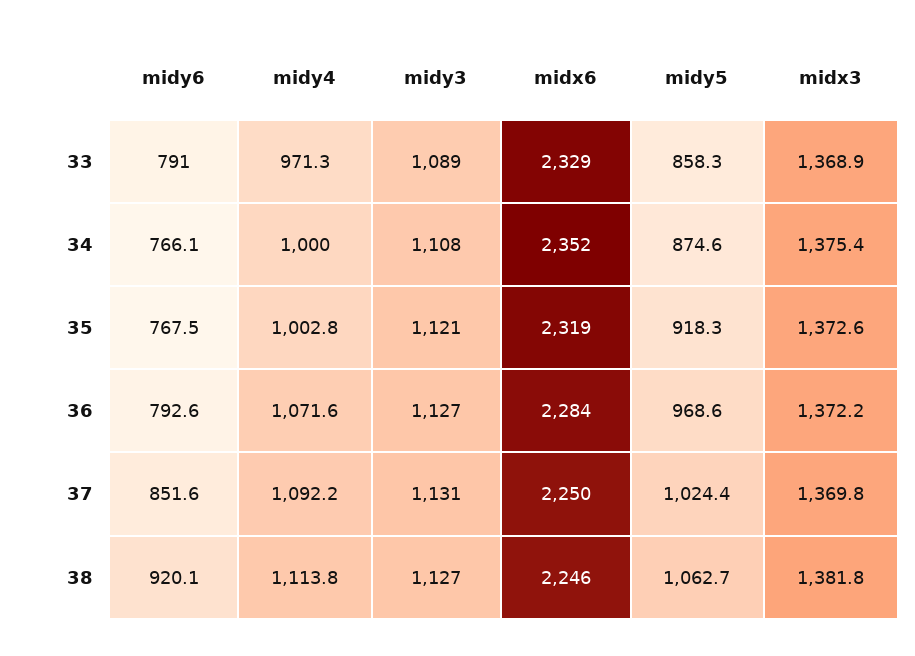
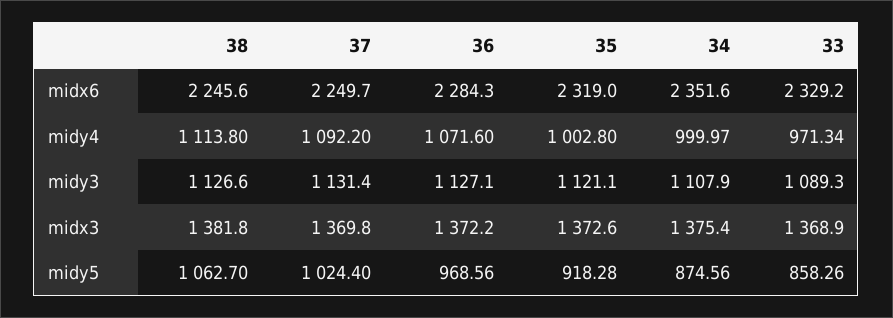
midy6, 33: 791 -> none
midy6, 34: 766.1 -> none
midy6, 35: 767.5 -> none
midy6, 36: 792.6 -> none
midy6, 37: 851.6 -> none
midy6, 38: 920.1 -> none

